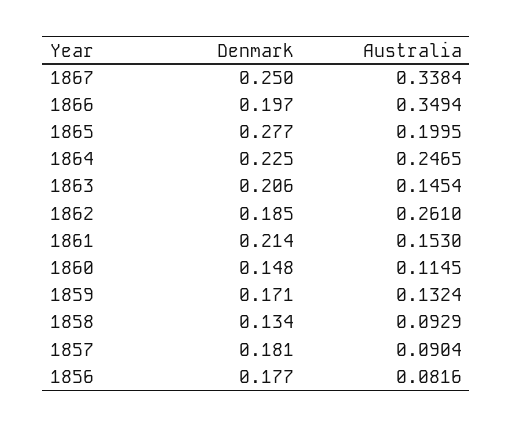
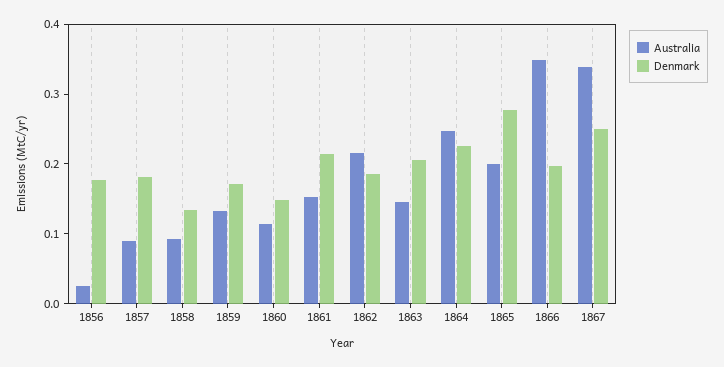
Australia, 1862: 0.261 -> 0.22
Australia, 1856: 0.0816 -> 0.02

